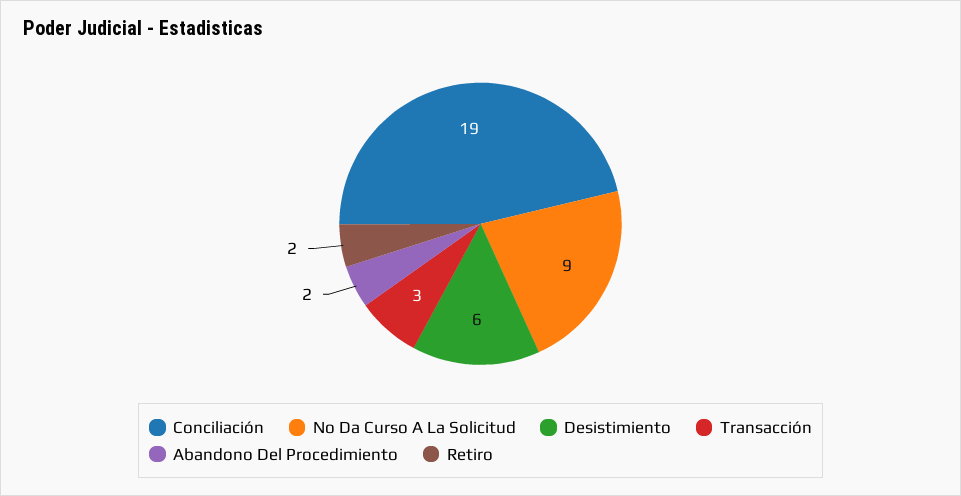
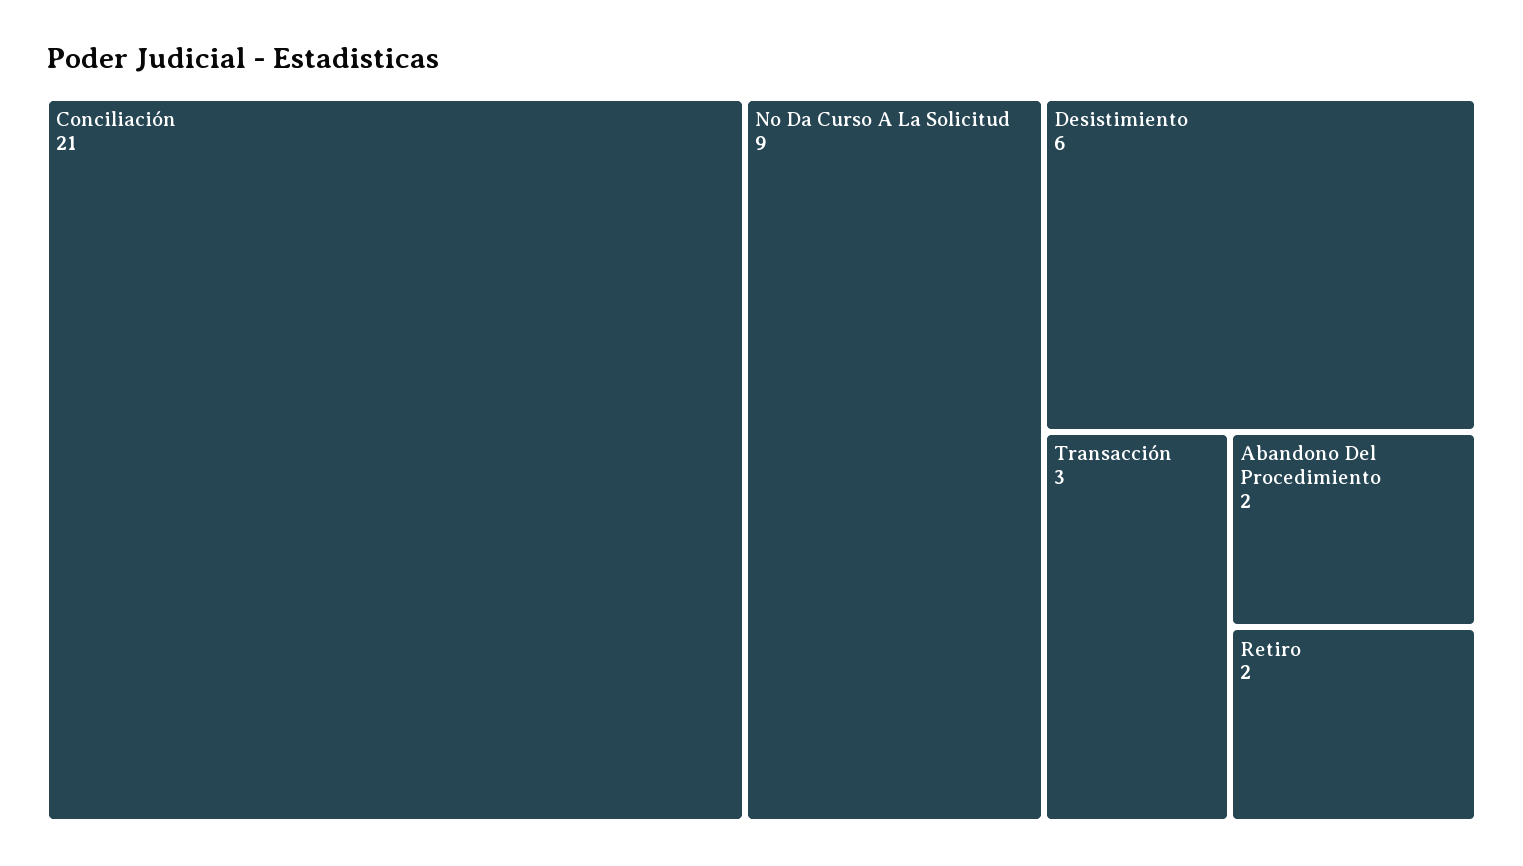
Conciliación: 19 -> 21

